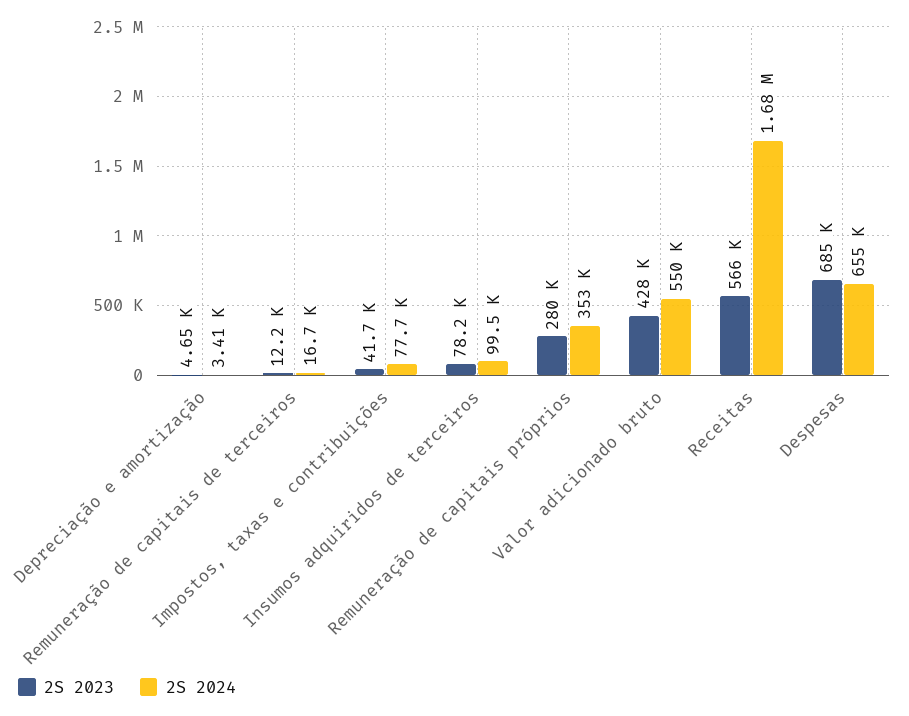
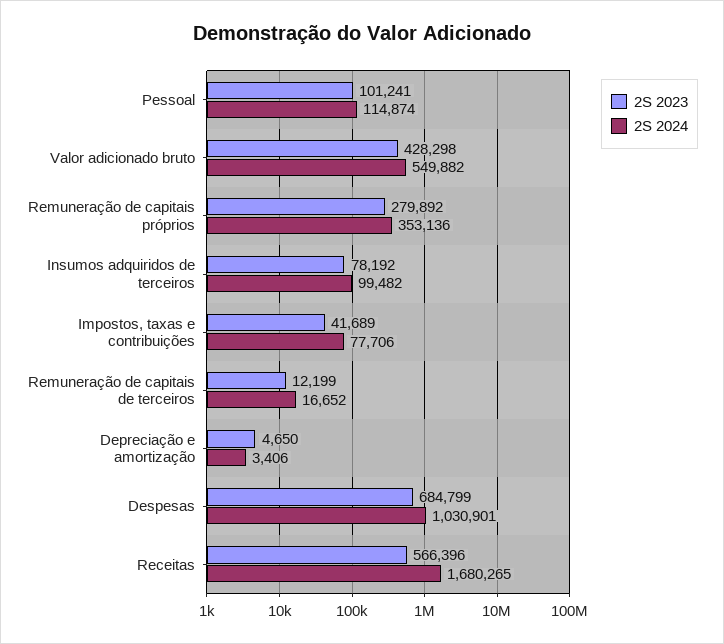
2S 2024, Despesas: 655000 -> 1030901
2S 2023, Pessoal: none -> 101241
2S 2024, Pessoal: none -> 114874

